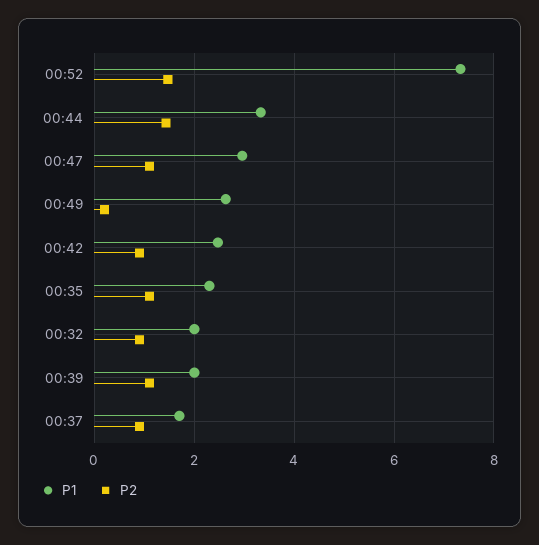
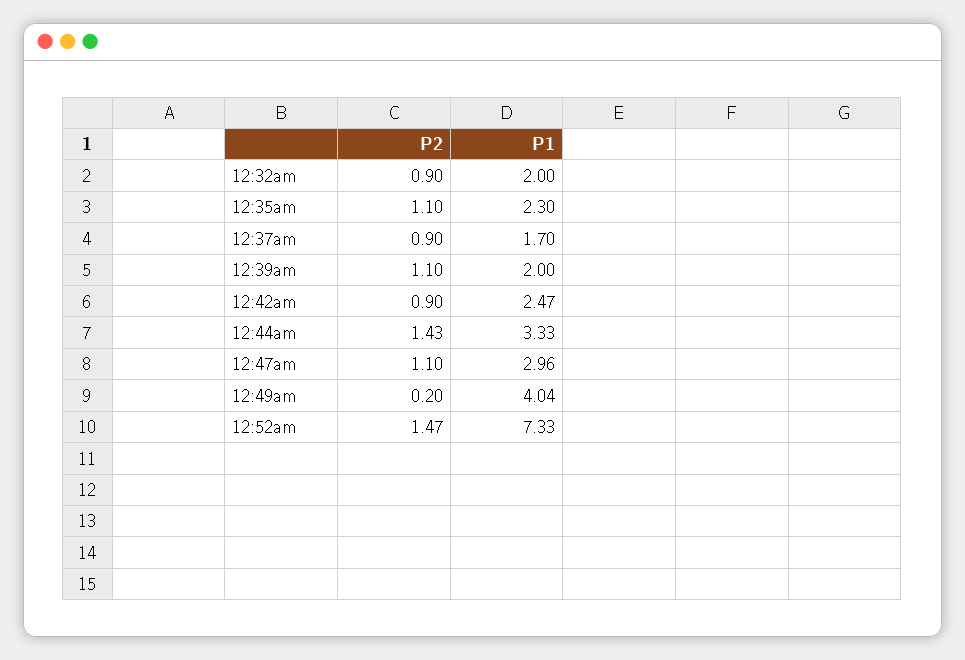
P1, 00:49: 2.6 -> 4.04

